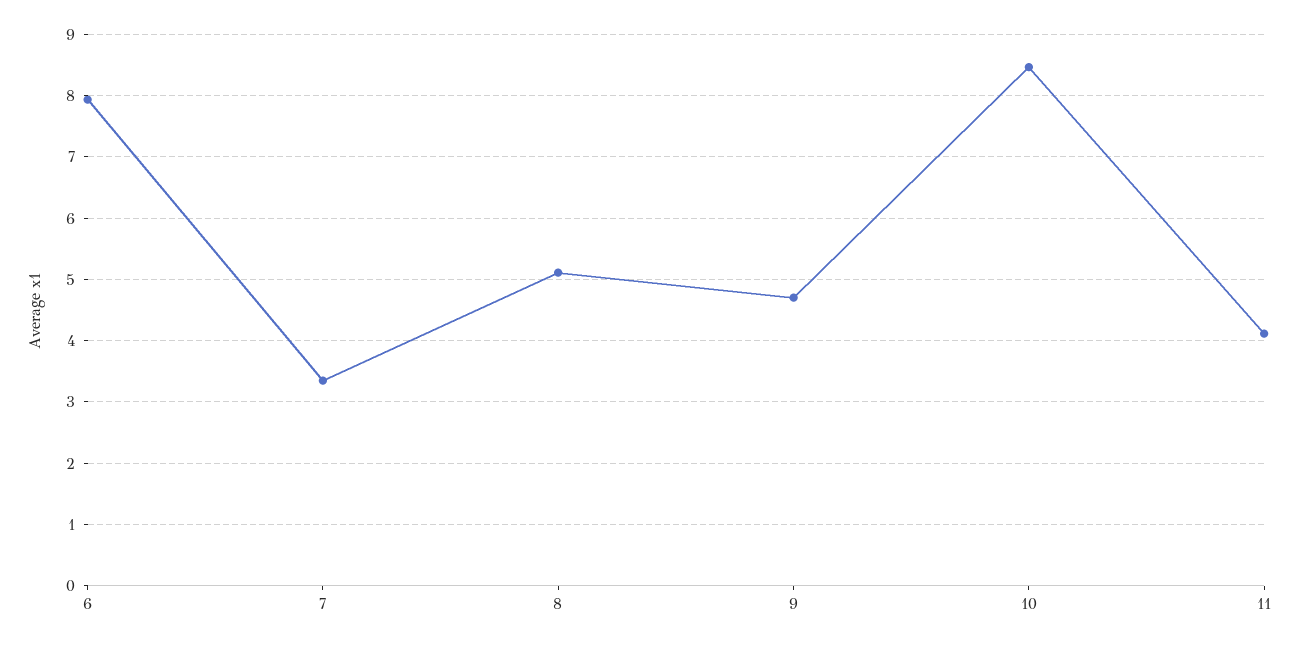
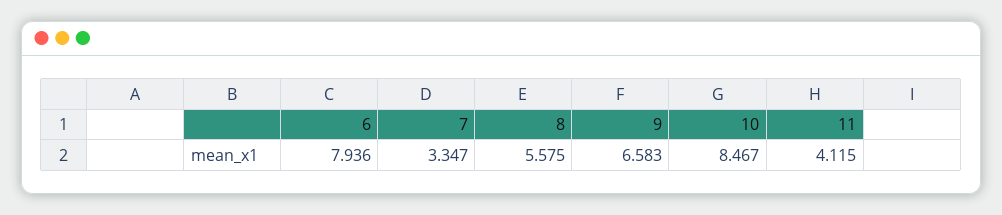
8: 5.1 -> 5.575
9: 4.7 -> 6.583

